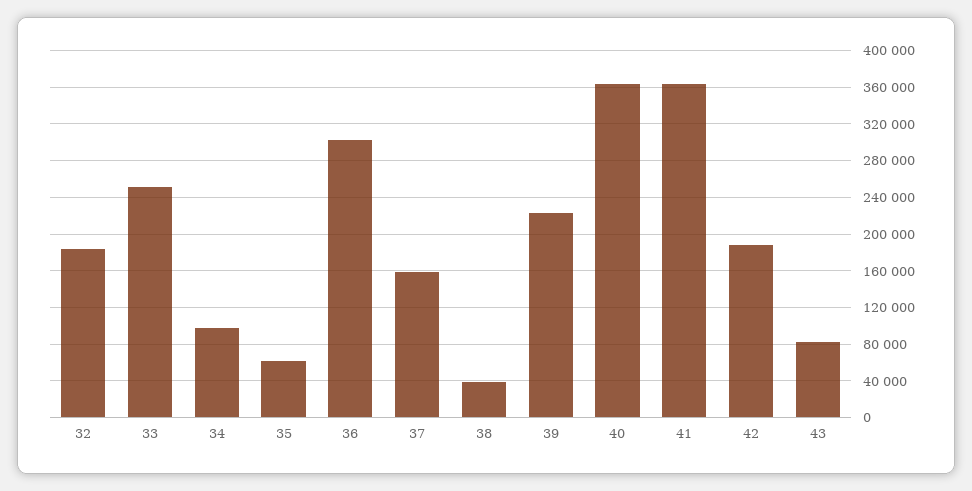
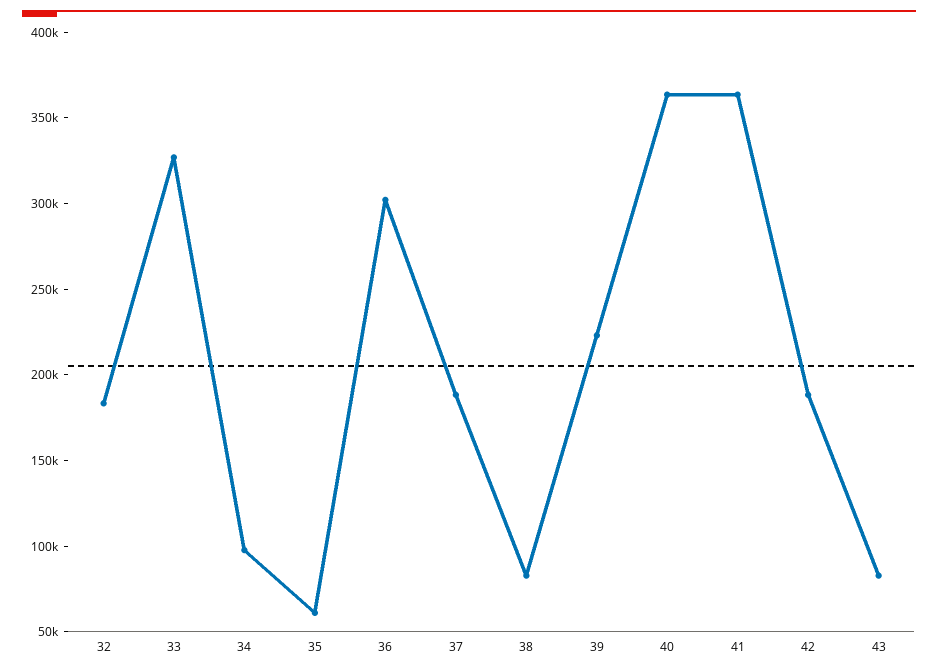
33: 250000 -> 330000
37: 160000 -> 190000
38: 40000 -> 80000

